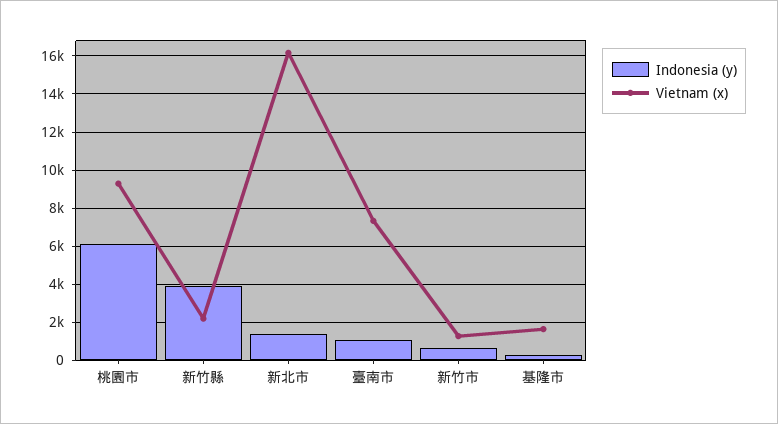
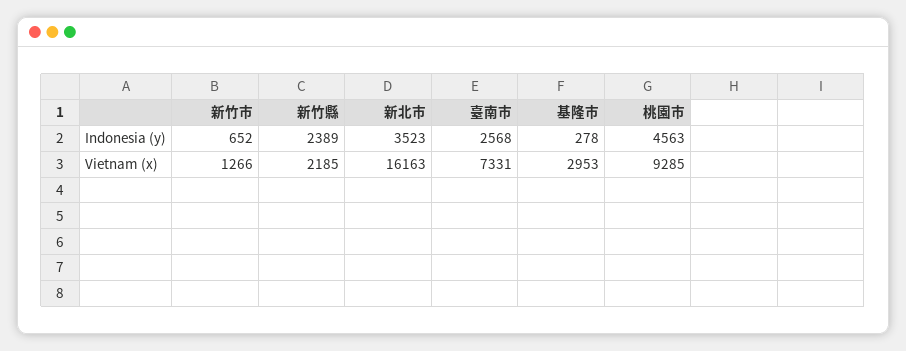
Indonesia (y), 桃園市: 6000 -> 4563
Indonesia (y), 新竹縣: 4000 -> 2389
Indonesia (y), 新北市: 1500 -> 3523
Indonesia (y), 臺南市: 1000 -> 2568
Vietnam (x), 基隆市: 1500 -> 2953

